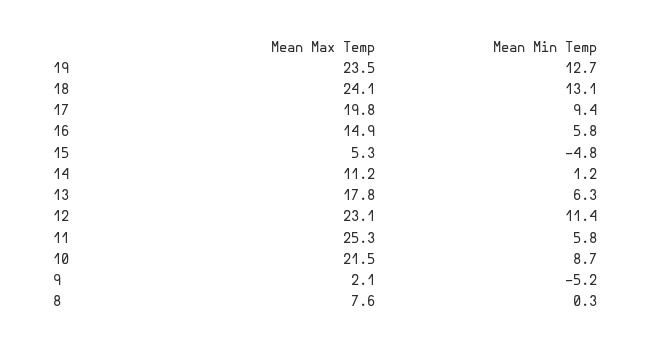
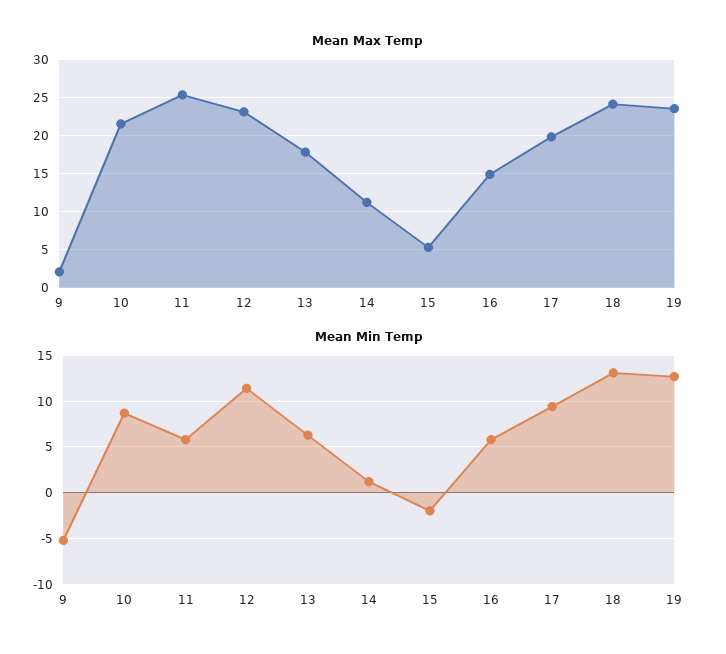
Mean Min Temp, 15: -4.8 -> -2
Mean Max Temp, 8: 7.6 -> none
Mean Min Temp, 8: 0.3 -> none

